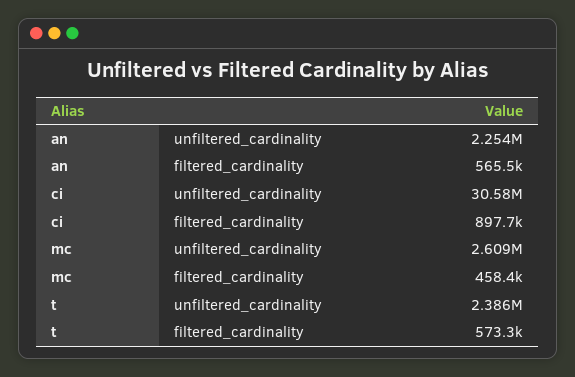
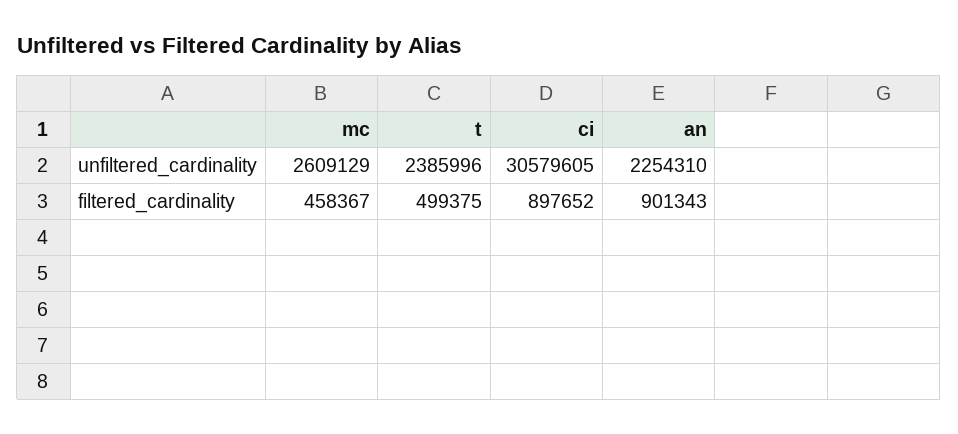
an, filtered_cardinality: 565500 -> 901343
t, filtered_cardinality: 573300 -> 499375

